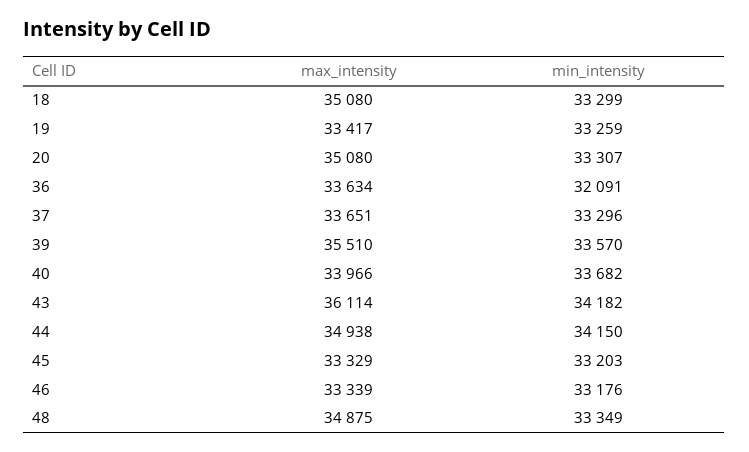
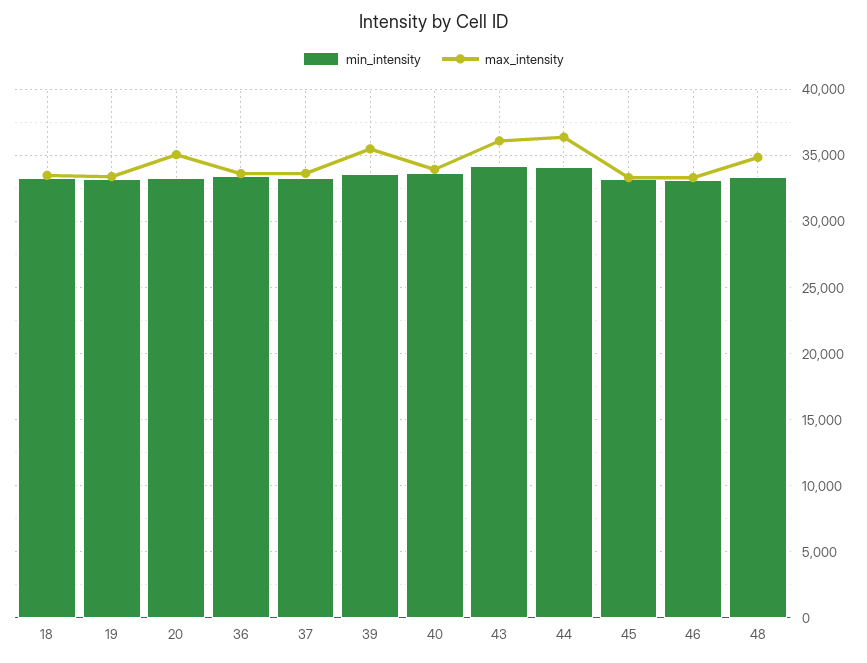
max_intensity, 18: 35080 -> 33500
min_intensity, 36: 32091 -> 33500
max_intensity, 44: 34938 -> 36500

